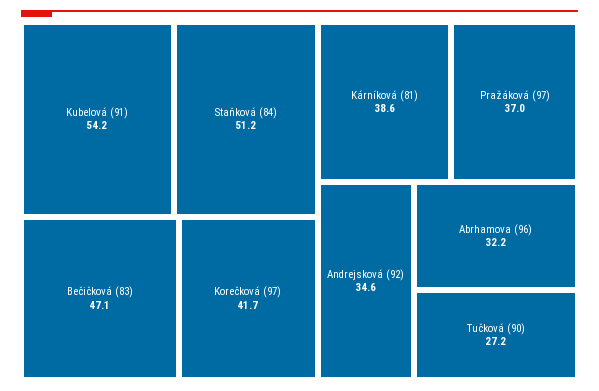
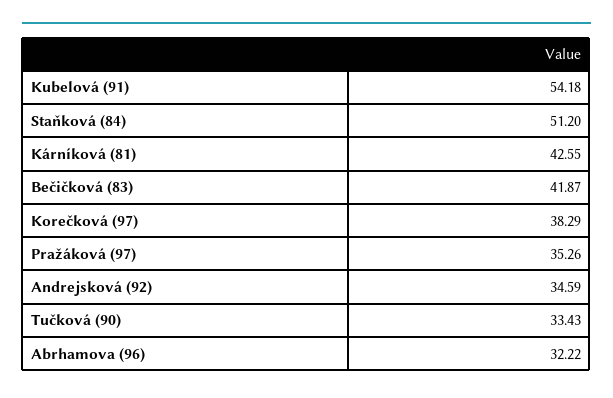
Bečičková (83): 47.1 -> 41.87
Korečková (97): 41.7 -> 38.29
Kárníková (81): 38.6 -> 42.55
Pražáková (97): 37 -> 35.26
Tučková (90): 27.2 -> 33.43

